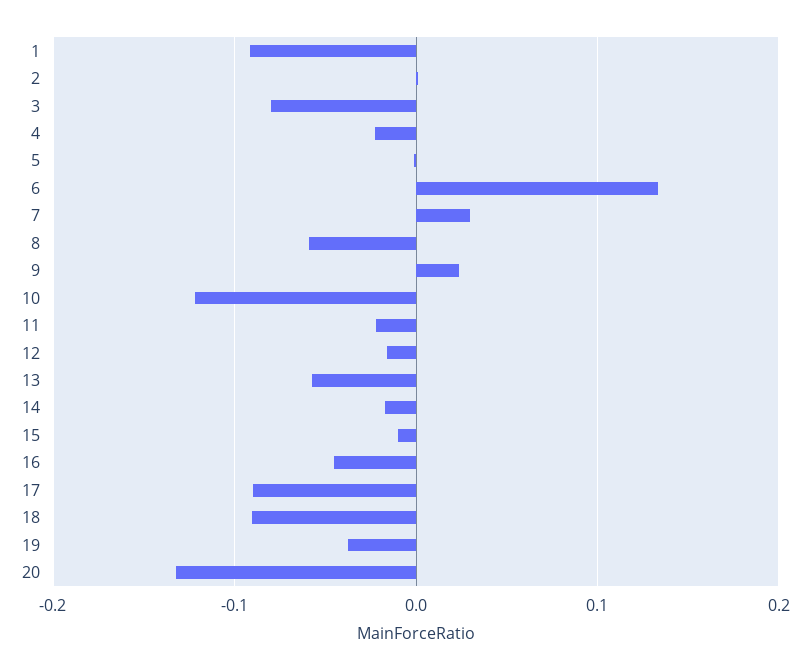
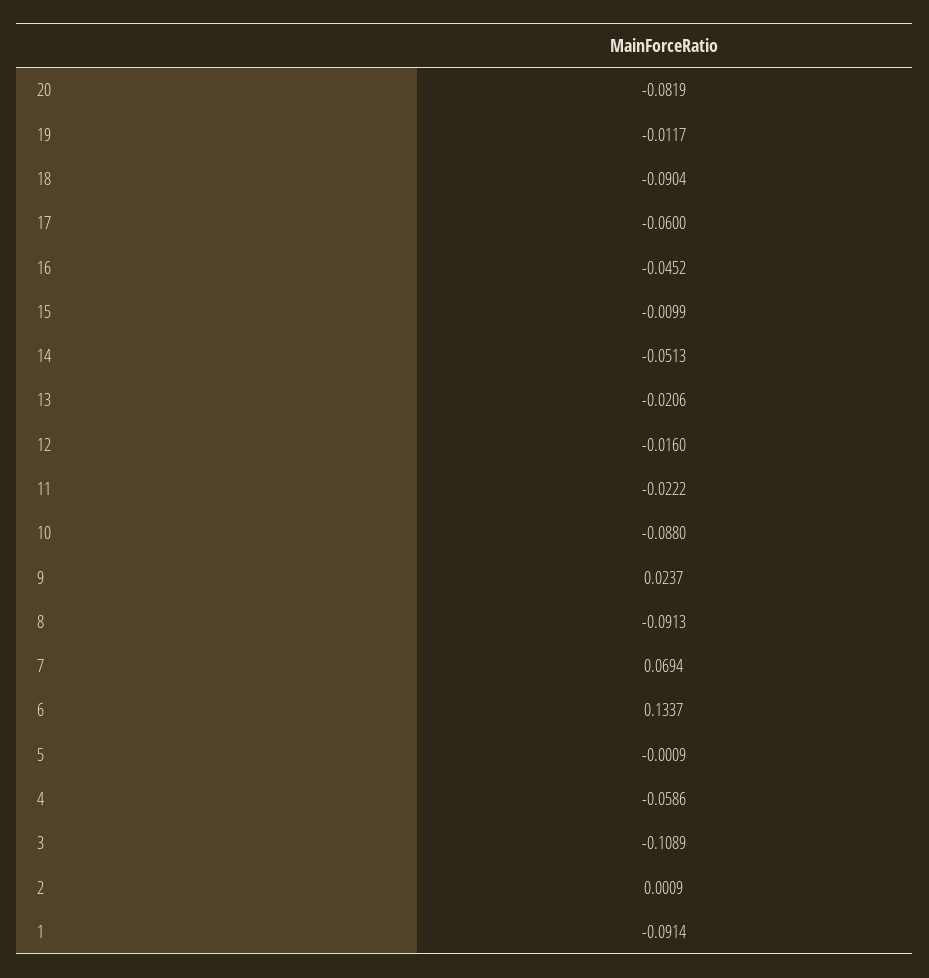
3: -0.08 -> -0.1089
4: -0.02 -> -0.0586
7: 0.03 -> 0.0694
8: -0.06 -> -0.0913
10: -0.12 -> -0.088
13: -0.06 -> -0.0206
14: -0.02 -> -0.0513
17: -0.09 -> -0.06
19: -0.04 -> -0.0117
20: -0.13 -> -0.0819

